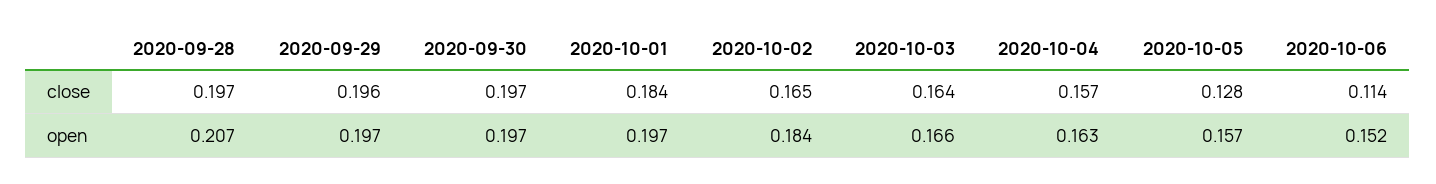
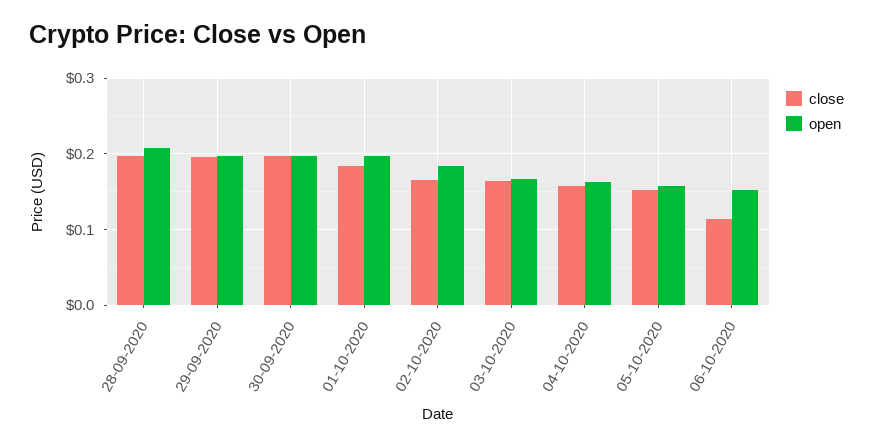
close, 2020-10-05: 0.128 -> 0.15

